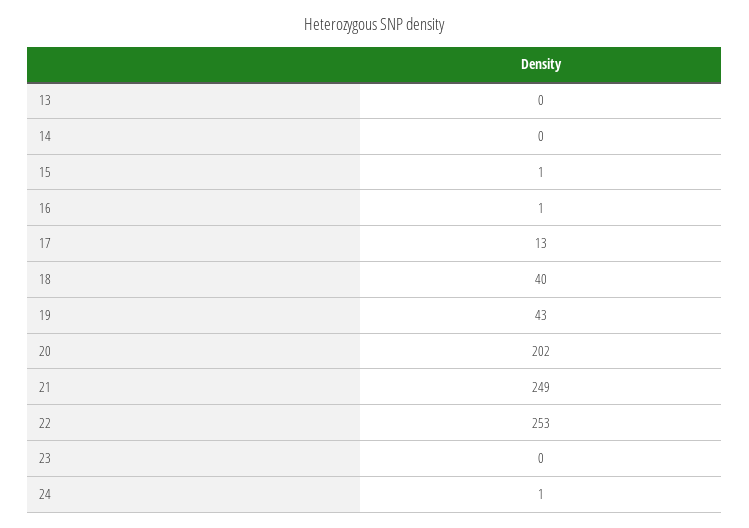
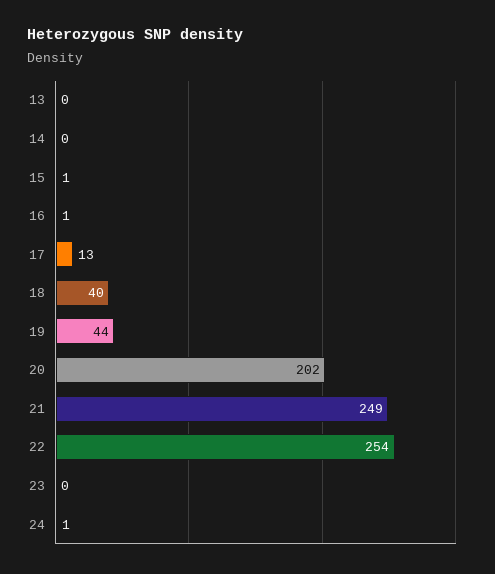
19: 43 -> 44
22: 253 -> 254

